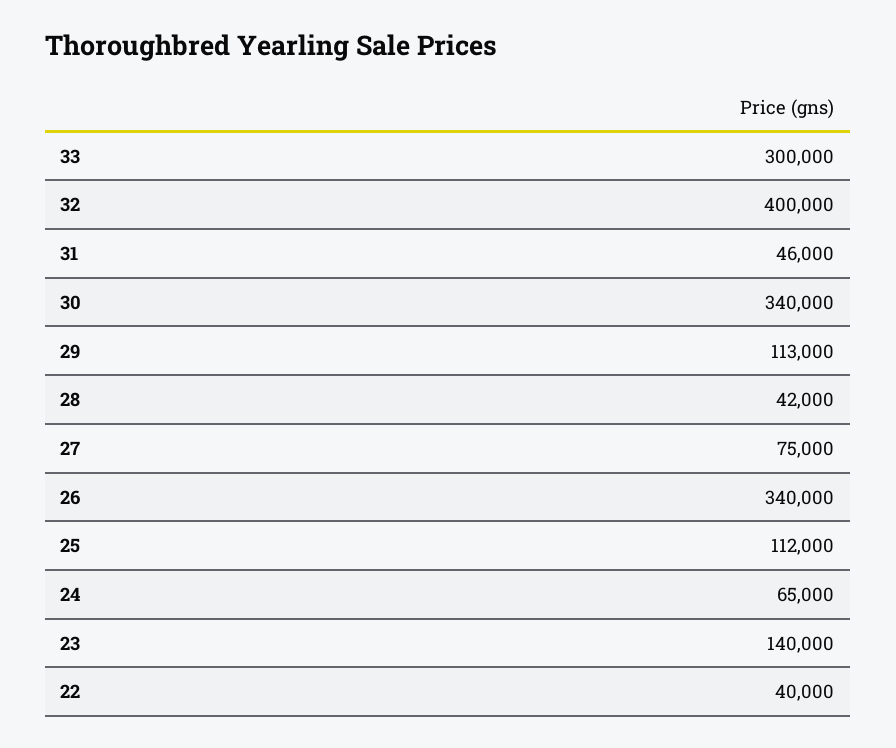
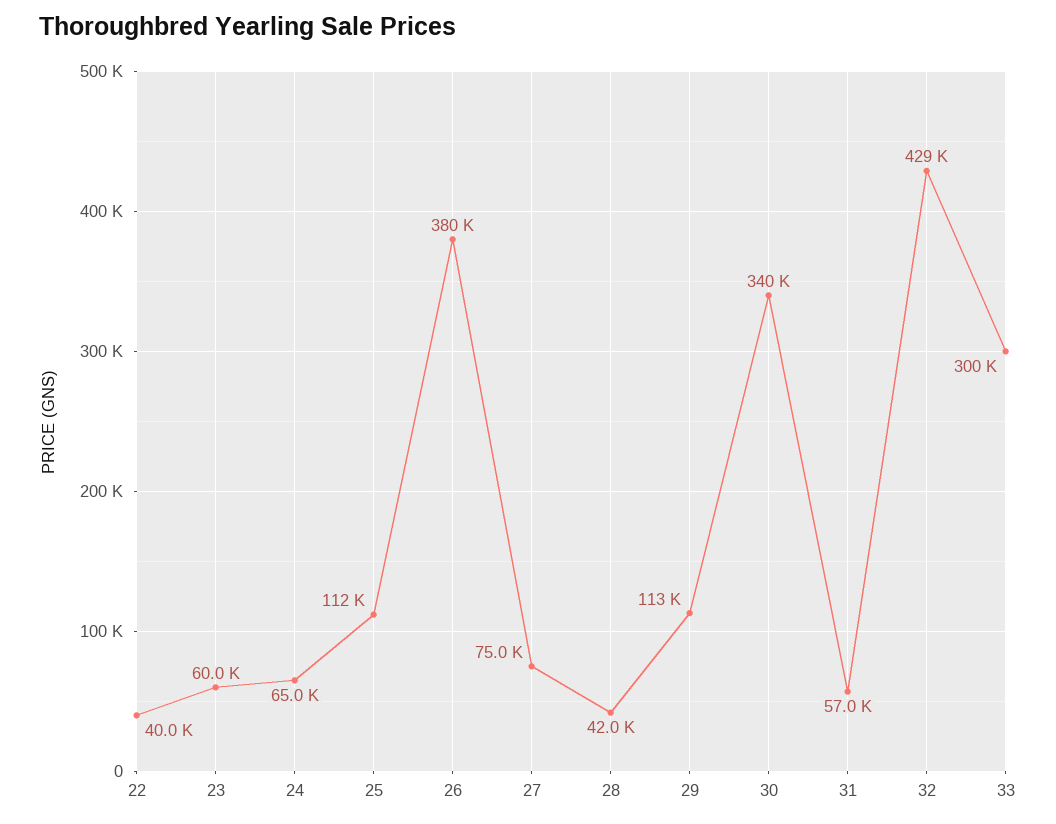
32: 400000 -> 429000
31: 46000 -> 57000
26: 340000 -> 380000
23: 140000 -> 60000

